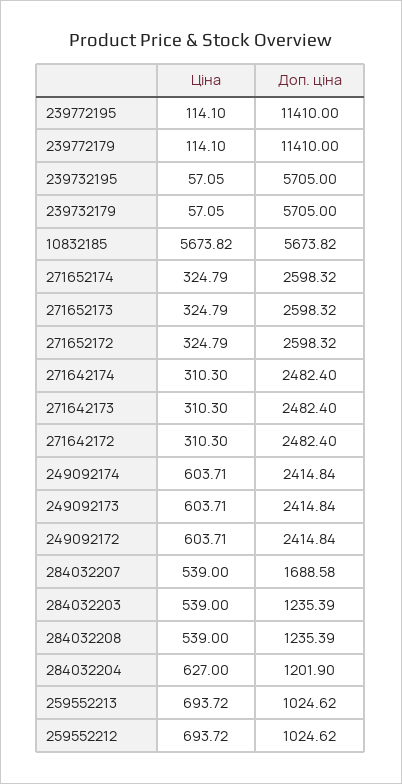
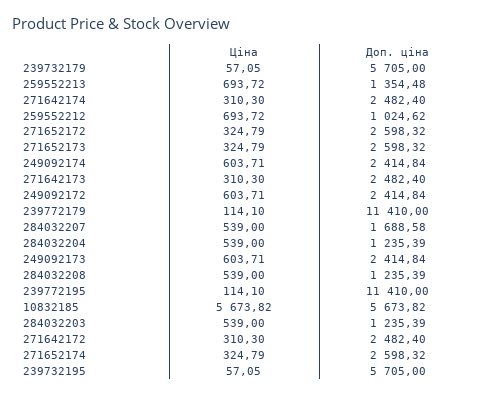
Ціна, 284032204: 627 -> 539
Доп. ціна, 284032204: 1201.9 -> 1235.39
Доп. ціна, 259552213: 1024.62 -> 1354.48

